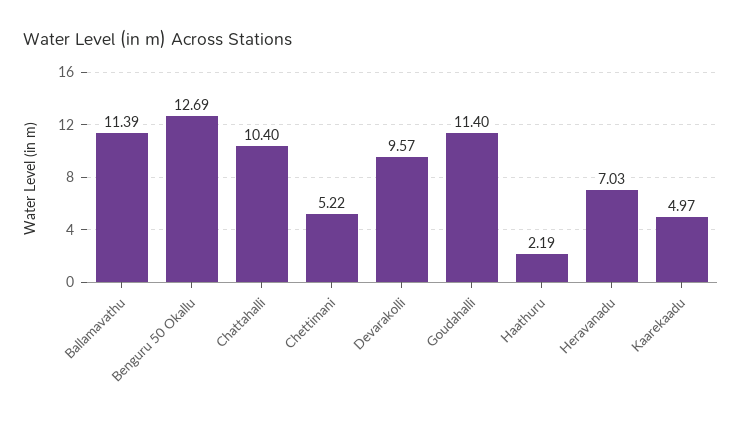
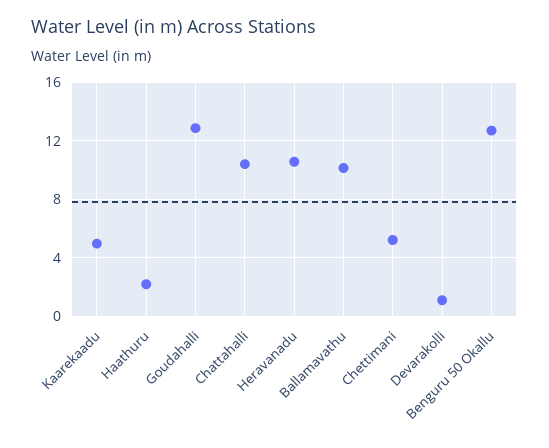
Ballamavathu: 11.39 -> 10
Devarakolli: 9.57 -> 1
Goudahalli: 11.4 -> 13
Heravanadu: 7.03 -> 10.5

